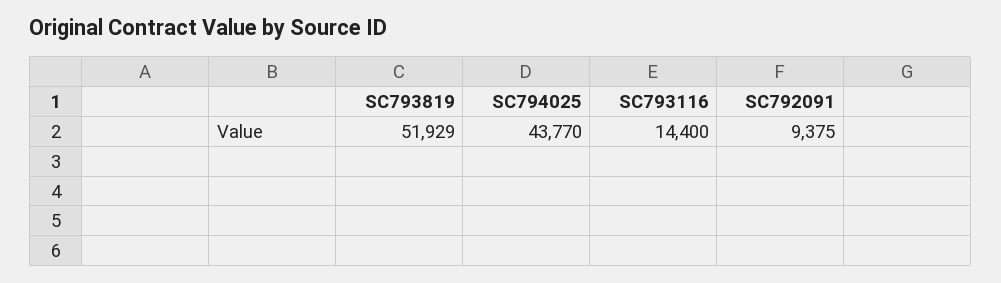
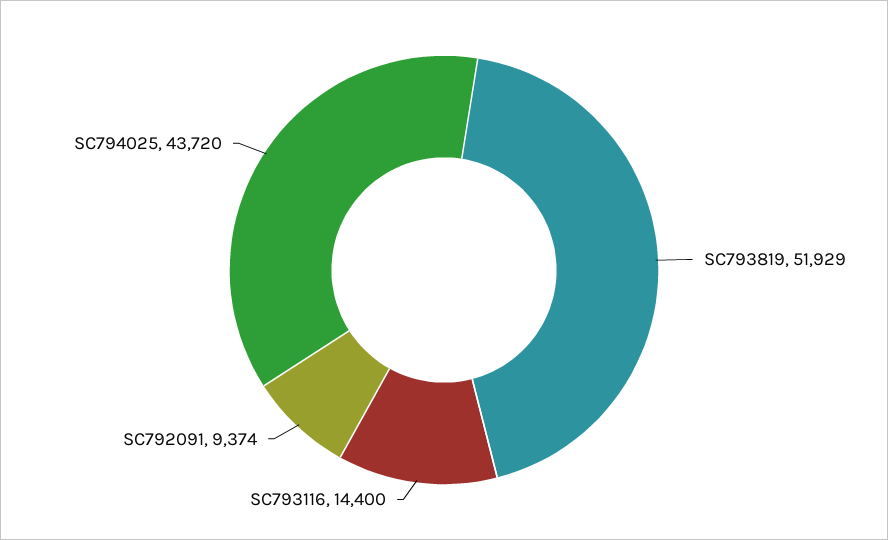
SC794025: 43770 -> 43720
SC792091: 9375 -> 9374

